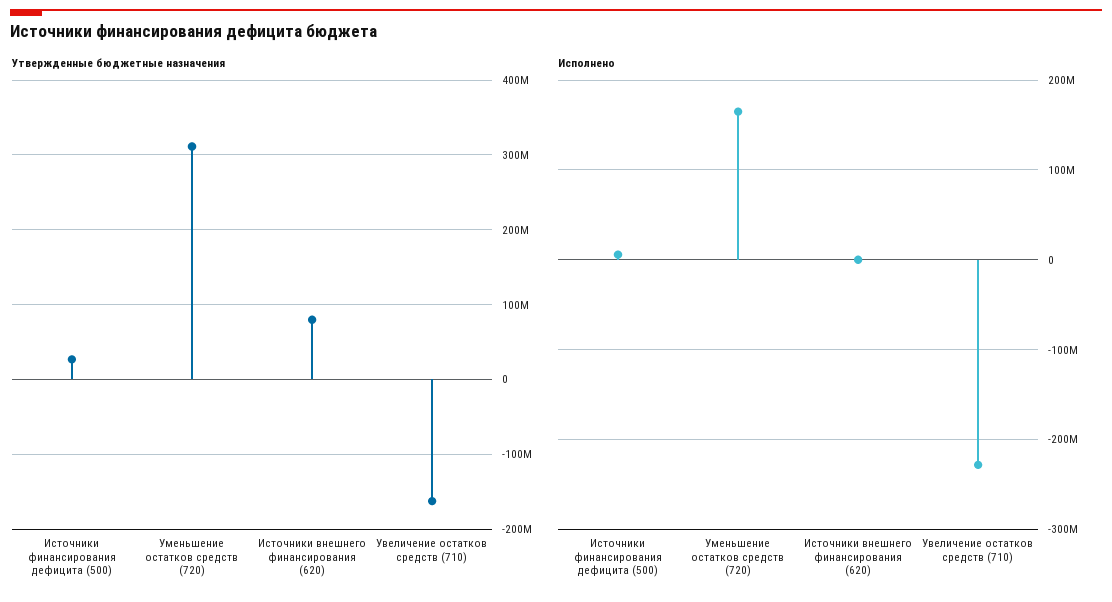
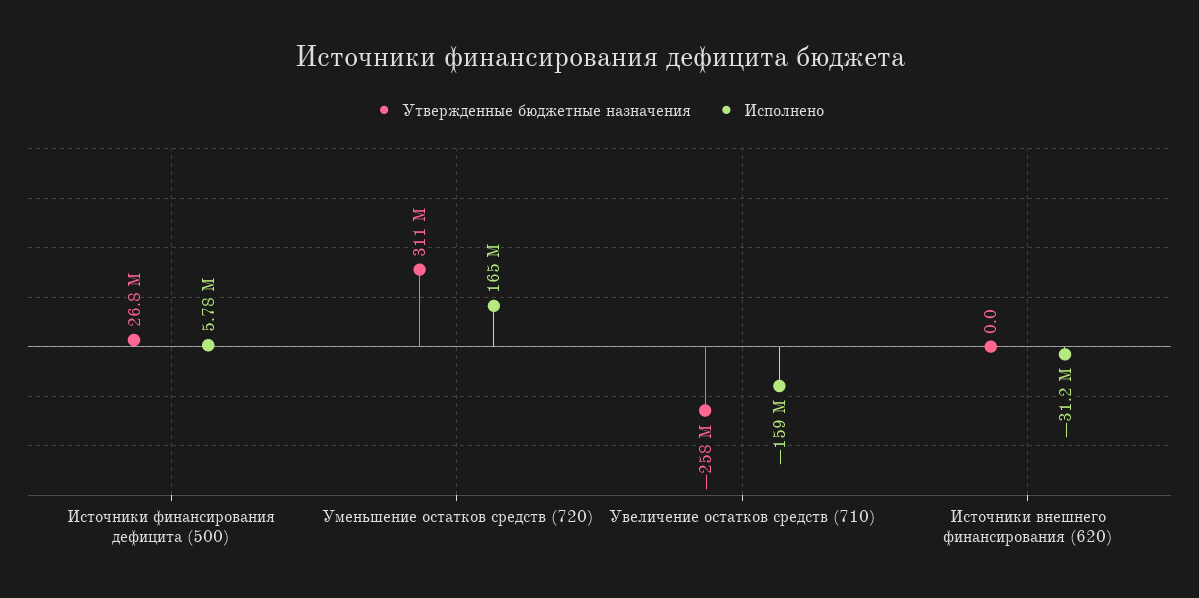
Утвержденные бюджетные назначения, Источники внешнего финансирования (620): 80000000 -> 0
Утвержденные бюджетные назначения, Увеличение остатков средств (710): -160000000 -> -258000000
Исполнено, Источники внешнего финансирования (620): 0 -> -31200000
Исполнено, Увеличение остатков средств (710): -230000000 -> -159000000

